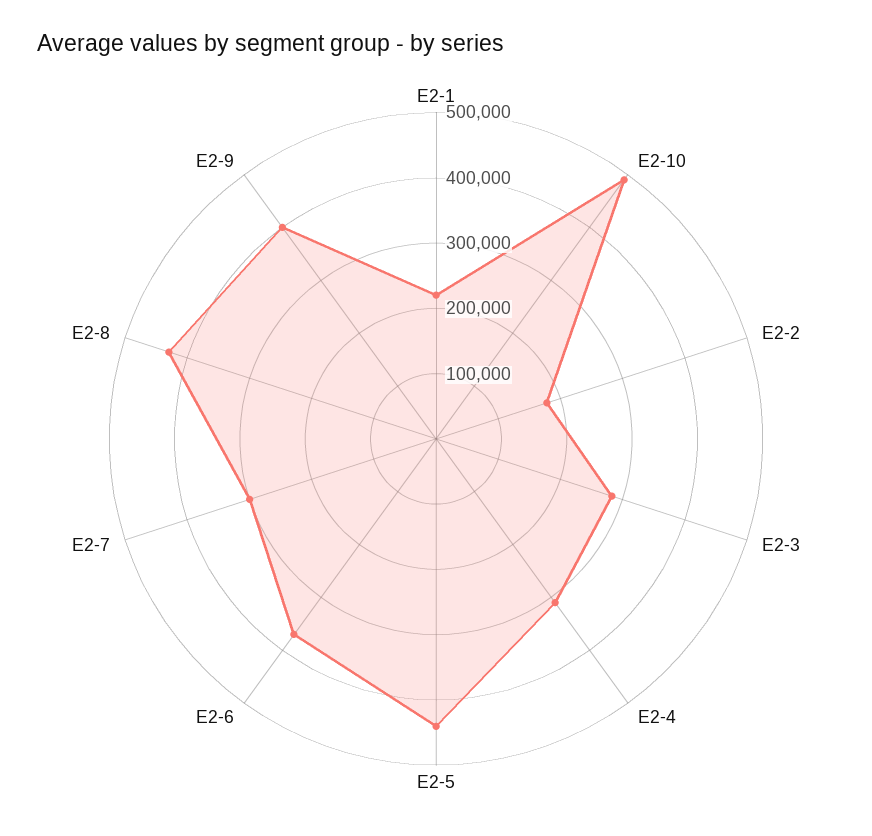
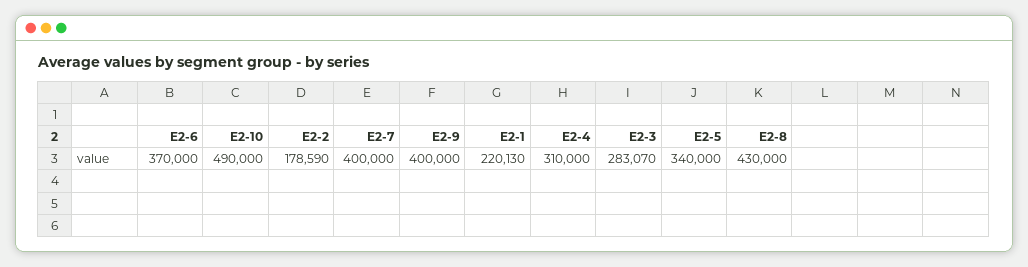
E2-5: 440000 -> 340000
E2-7: 300000 -> 400000

